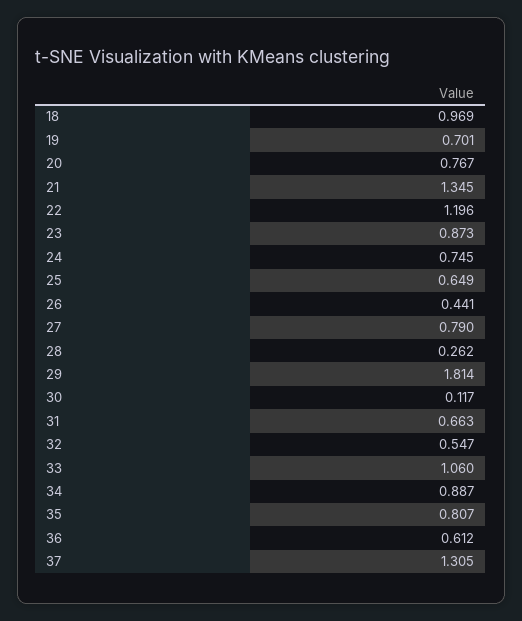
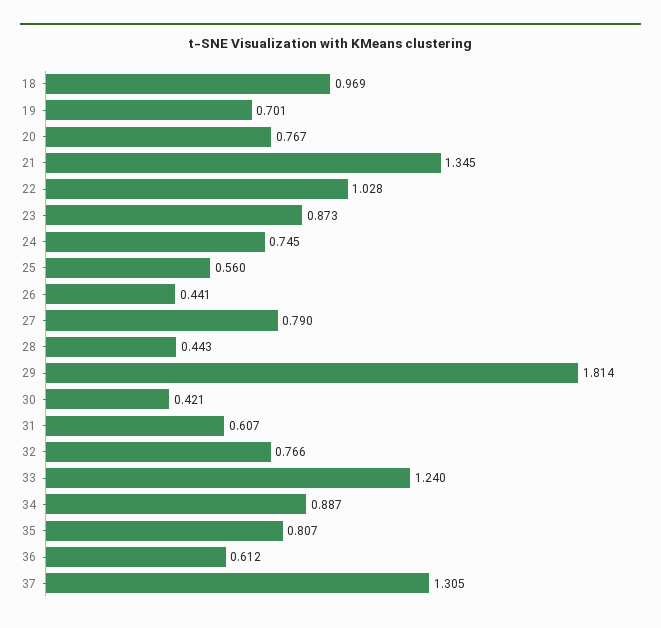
22: 1.196 -> 1.028
25: 0.649 -> 0.56
28: 0.262 -> 0.443
30: 0.117 -> 0.421
31: 0.663 -> 0.607
32: 0.547 -> 0.766
33: 1.06 -> 1.24

